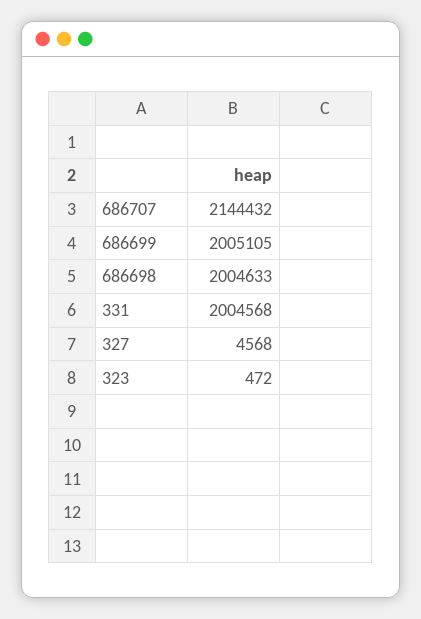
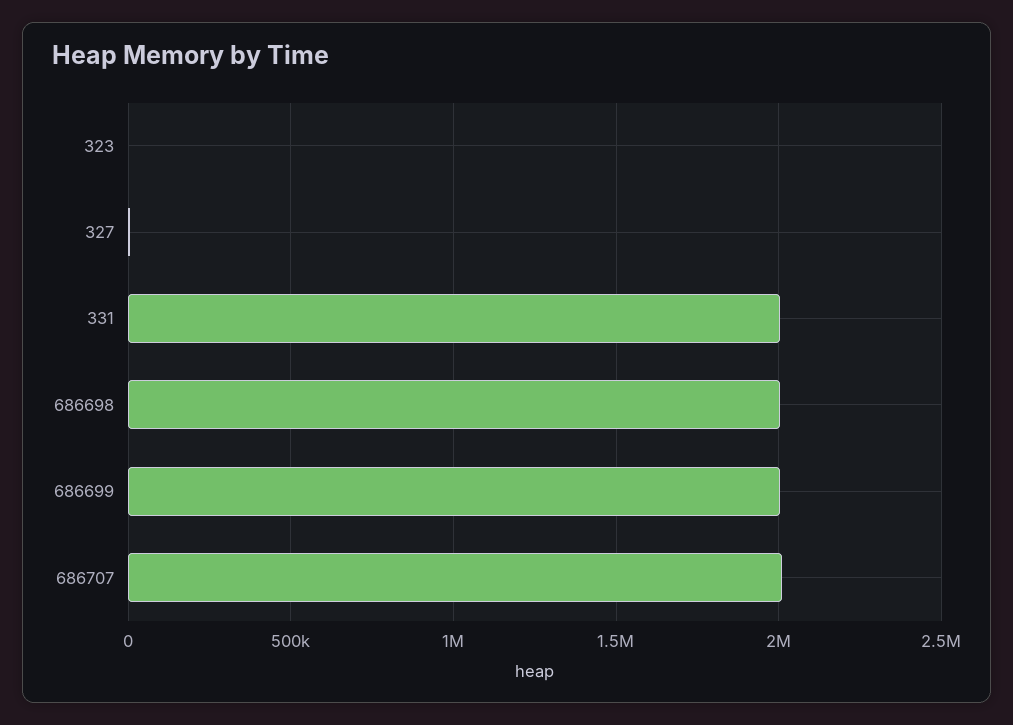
686707: 2144432 -> 2000000

